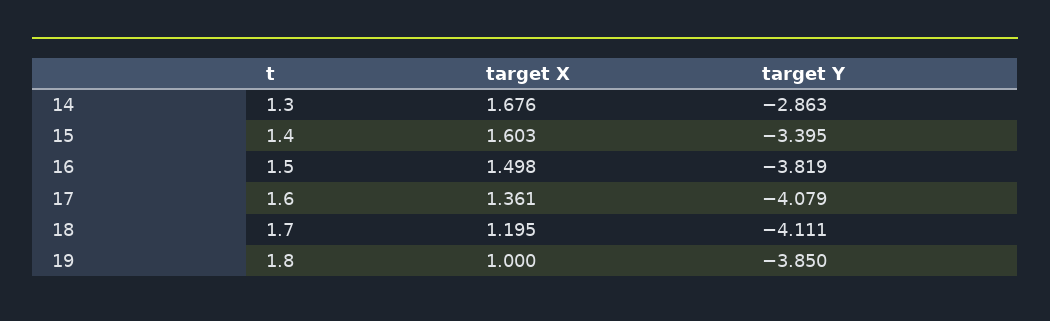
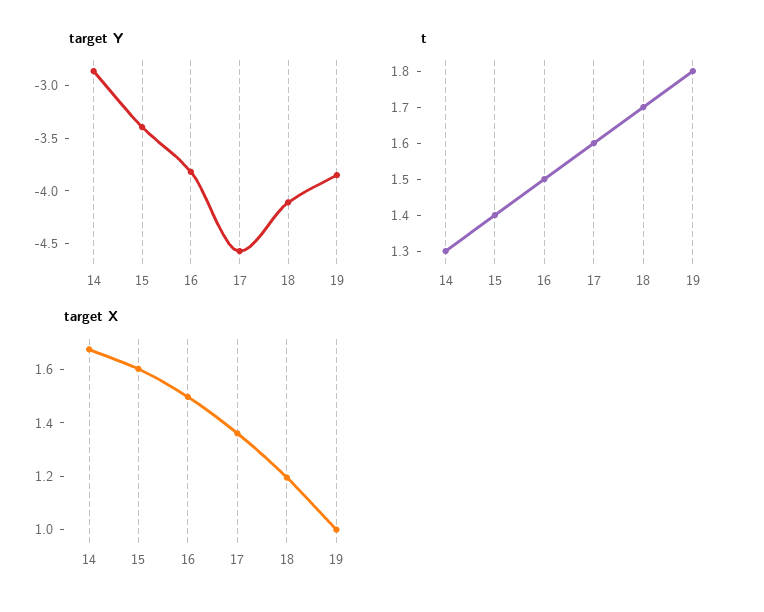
target Y, 17: -4.079 -> -4.6

